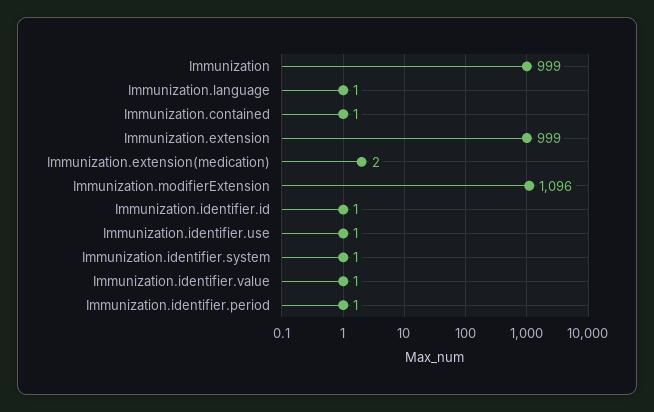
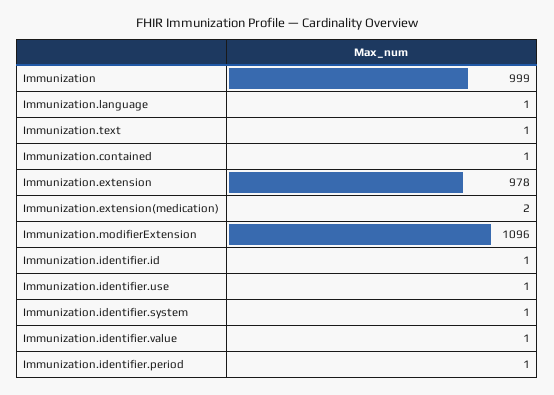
Immunization.extension: 999 -> 978
Immunization.text: none -> 1

